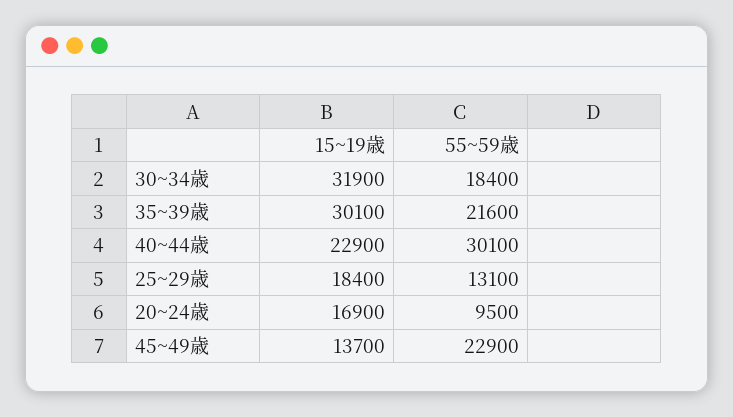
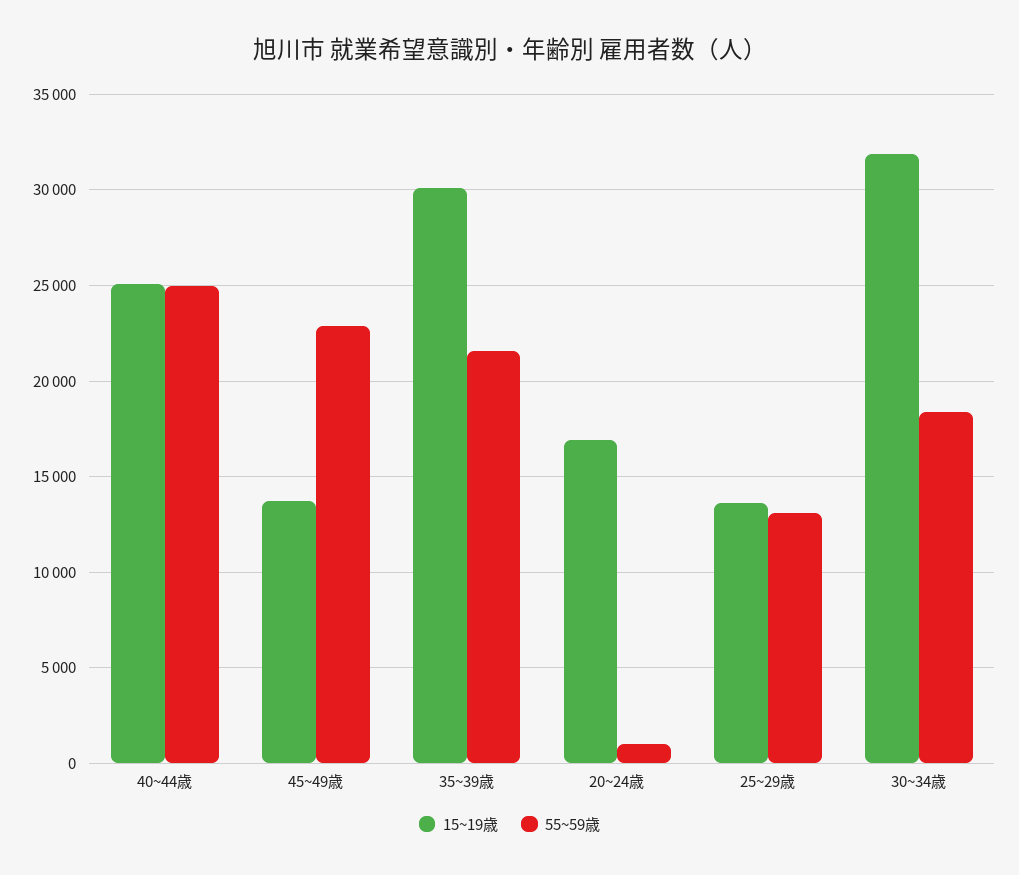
15~19歳, 40~44歳: 22900 -> 25000
55~59歳, 40~44歳: 30100 -> 25000
15~19歳, 25~29歳: 18400 -> 13500
55~59歳, 20~24歳: 9500 -> 1000

